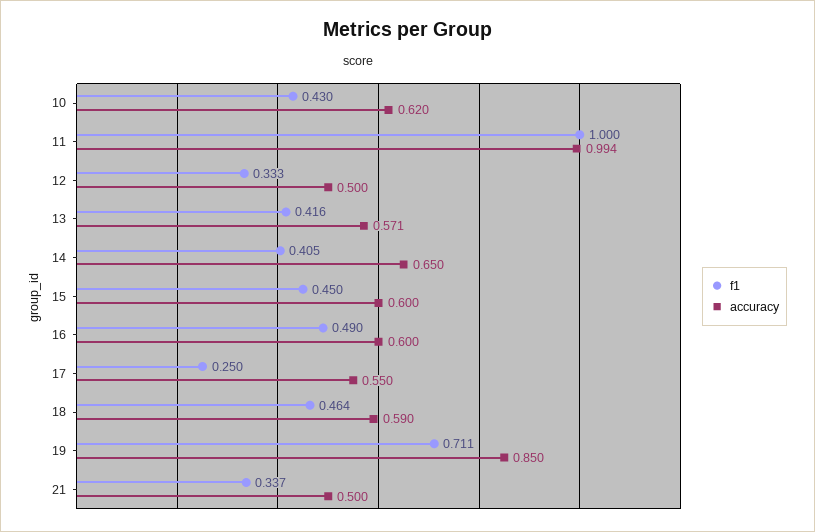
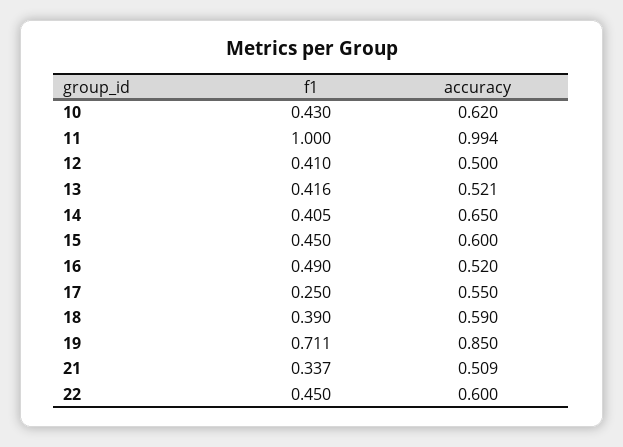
f1, 12: 0.333 -> 0.41
accuracy, 13: 0.571 -> 0.521
accuracy, 16: 0.6 -> 0.52
f1, 18: 0.464 -> 0.39
accuracy, 21: 0.5 -> 0.509
f1, 22: none -> 0.45
accuracy, 22: none -> 0.6

